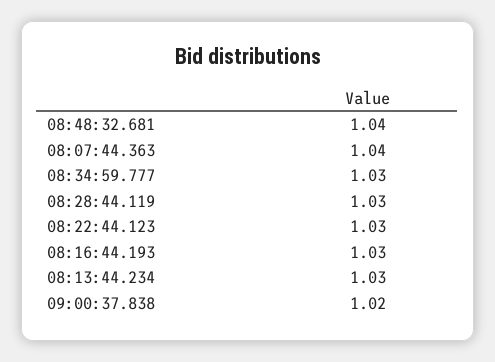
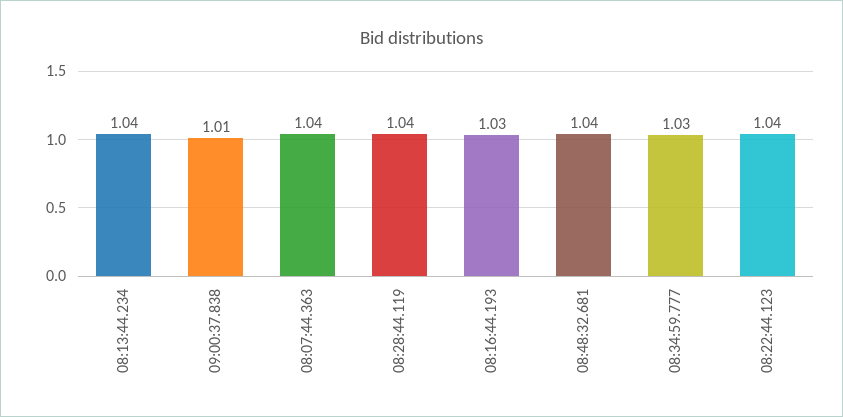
08:28:44.119: 1.03 -> 1.04
08:22:44.123: 1.03 -> 1.04
08:13:44.234: 1.03 -> 1.04
09:00:37.838: 1.02 -> 1.01

